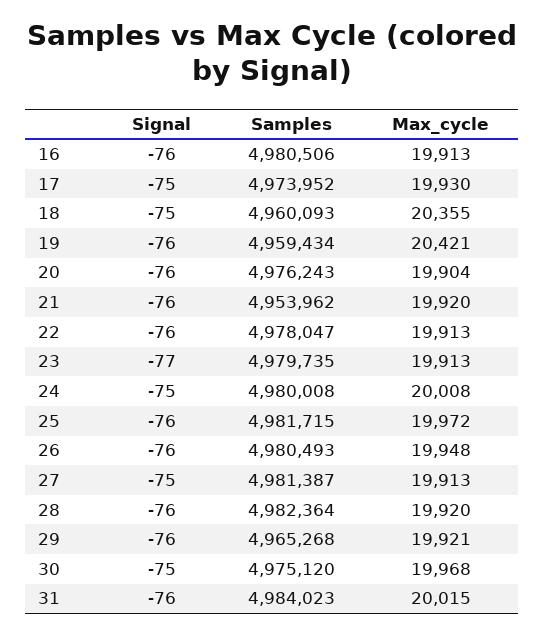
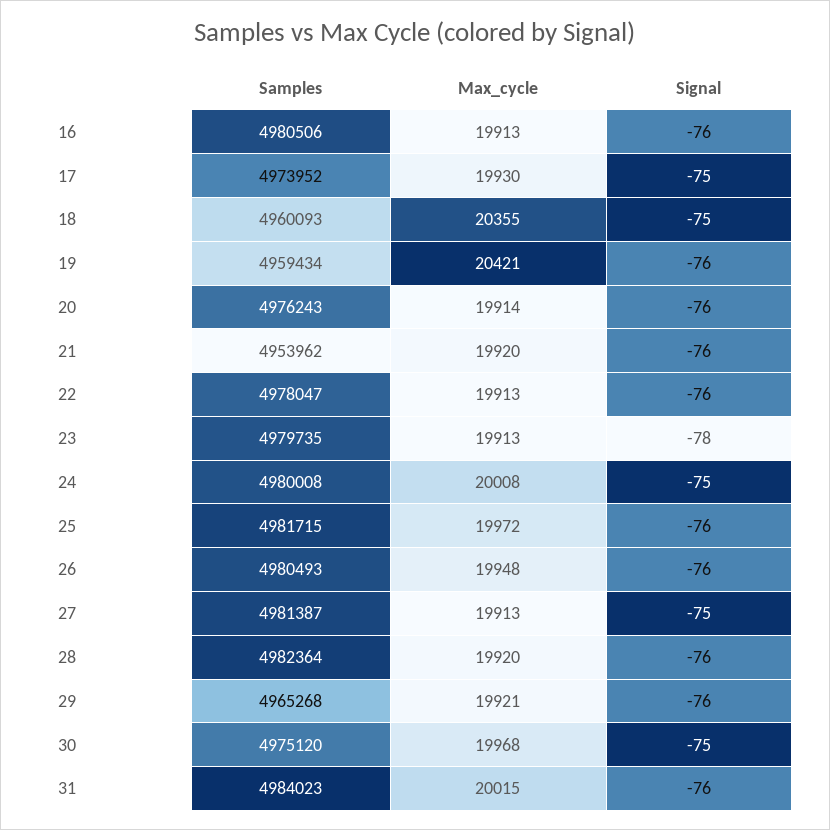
Max_cycle, 20: 19904 -> 19914
Signal, 23: -77 -> -78

